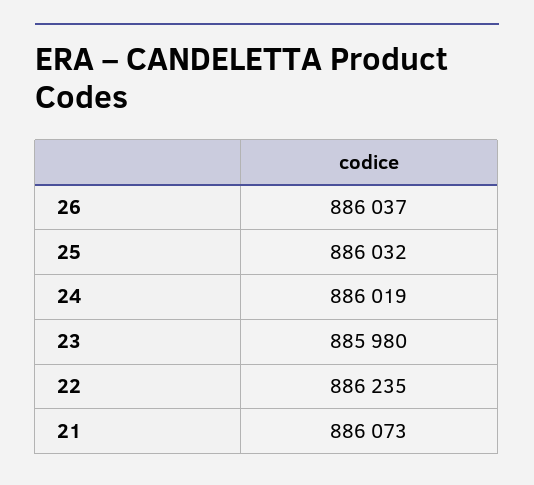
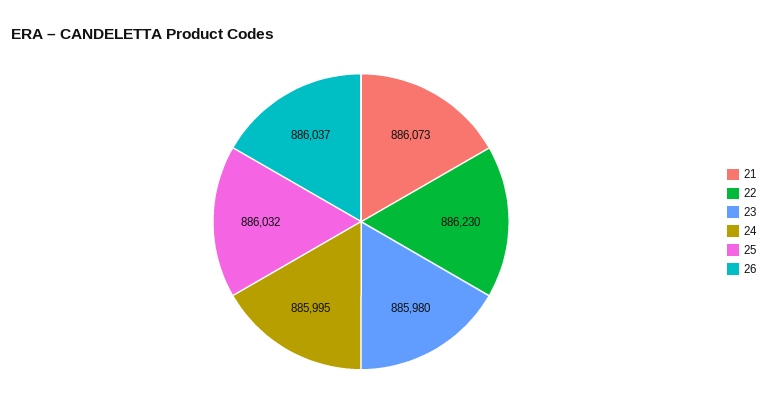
24: 886019 -> 885995
22: 886235 -> 886230

